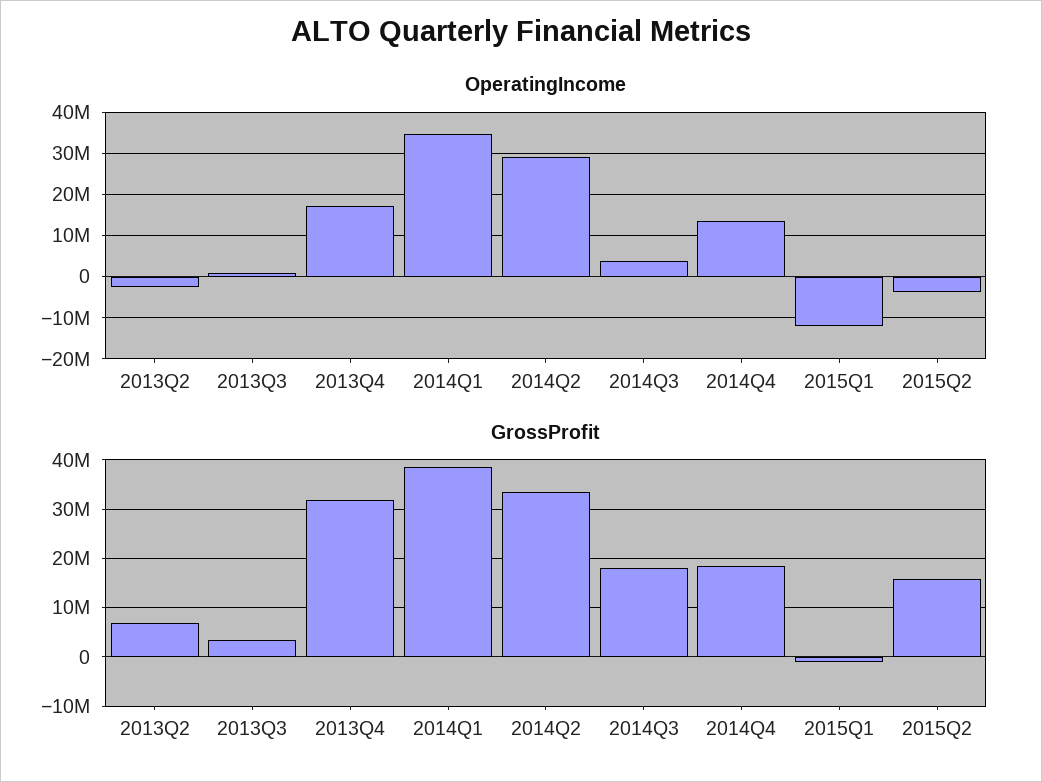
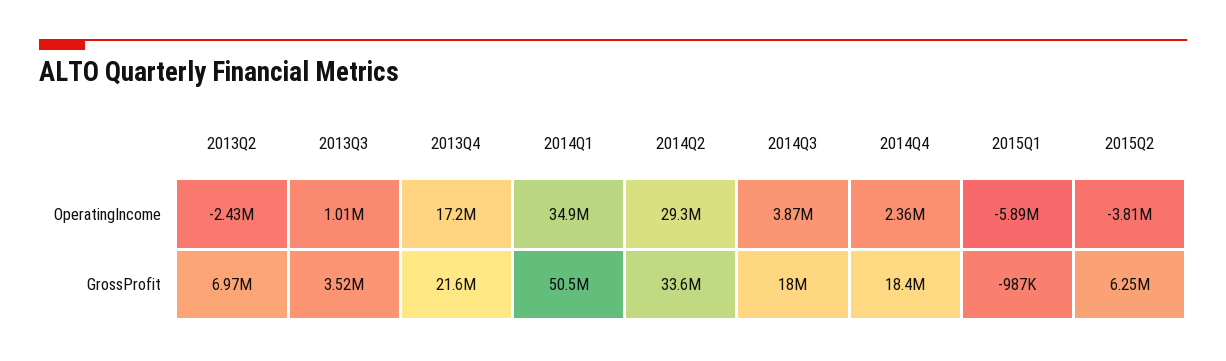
OperatingIncome, 2014Q4: 14000000 -> 2360000
OperatingIncome, 2015Q1: -12000000 -> -5890000
GrossProfit, 2013Q4: 32000000 -> 21600000
GrossProfit, 2014Q1: 38000000 -> 50500000
GrossProfit, 2015Q2: 16000000 -> 6250000

